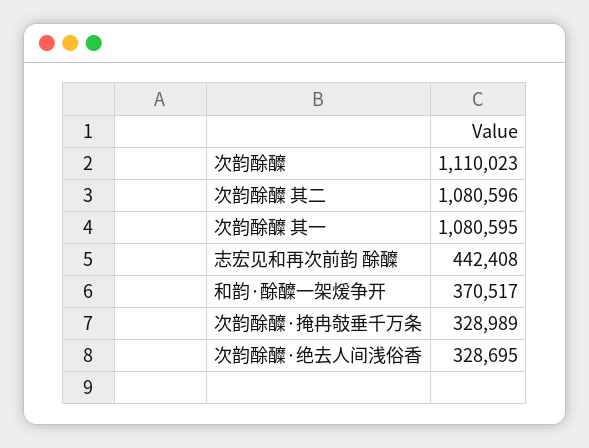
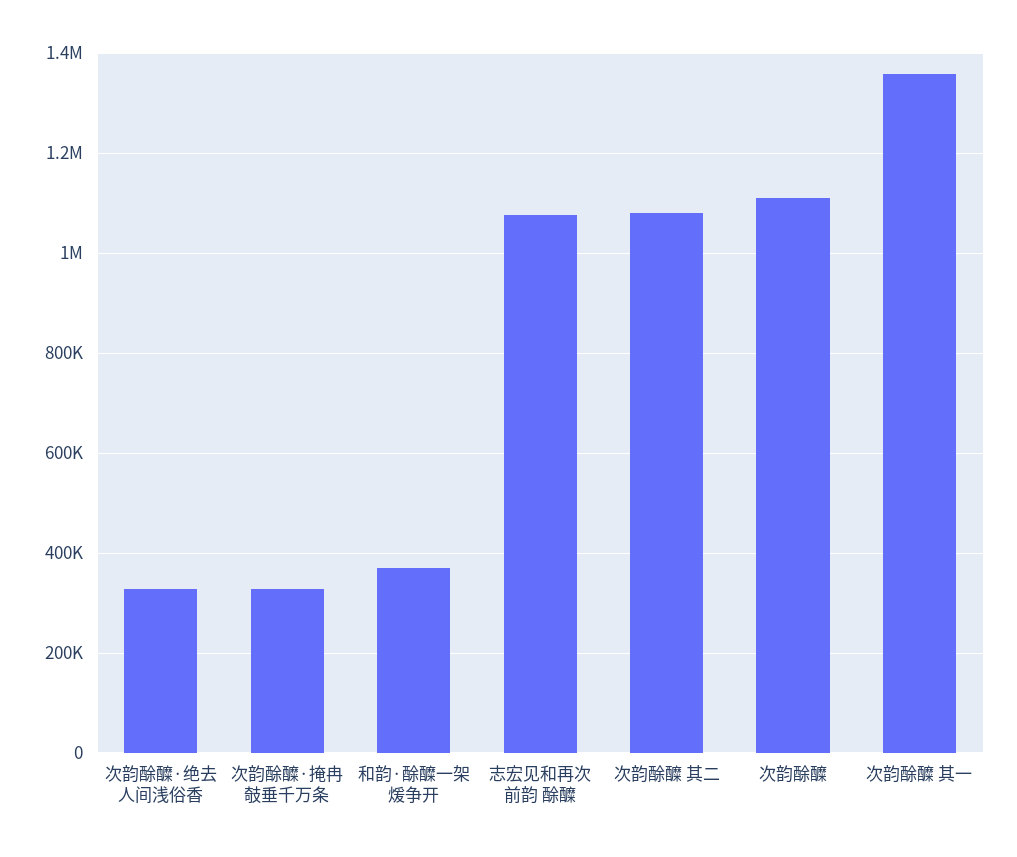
次韵酴醾 其一: 1080595 -> 1360000
志宏见和再次前韵 酴醾: 442408 -> 1080000

